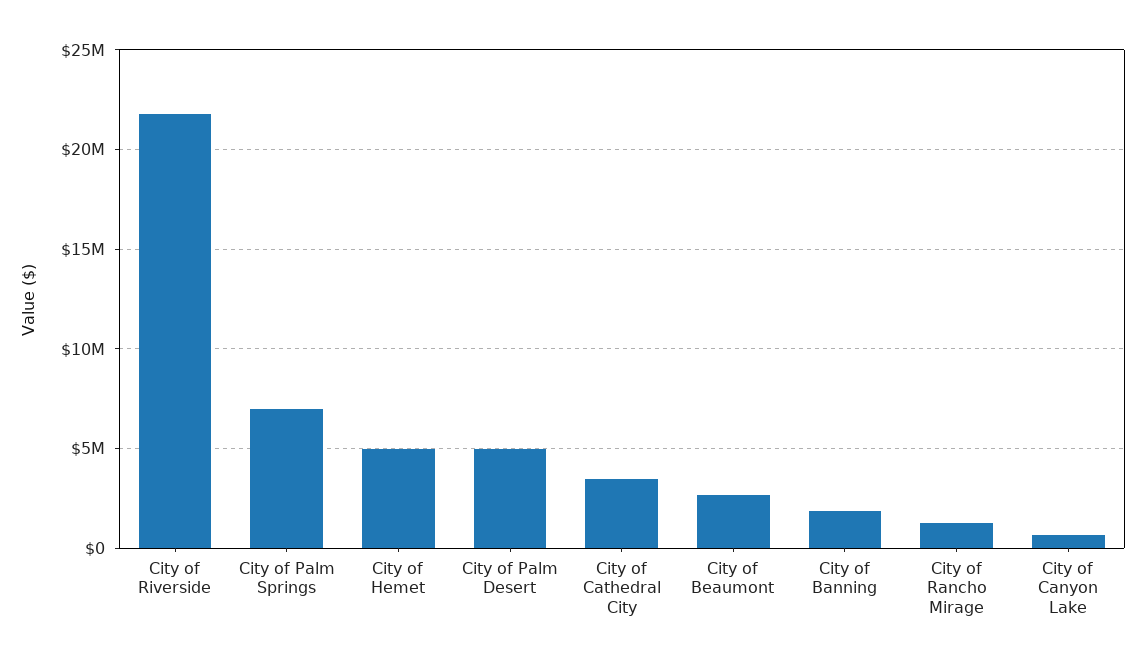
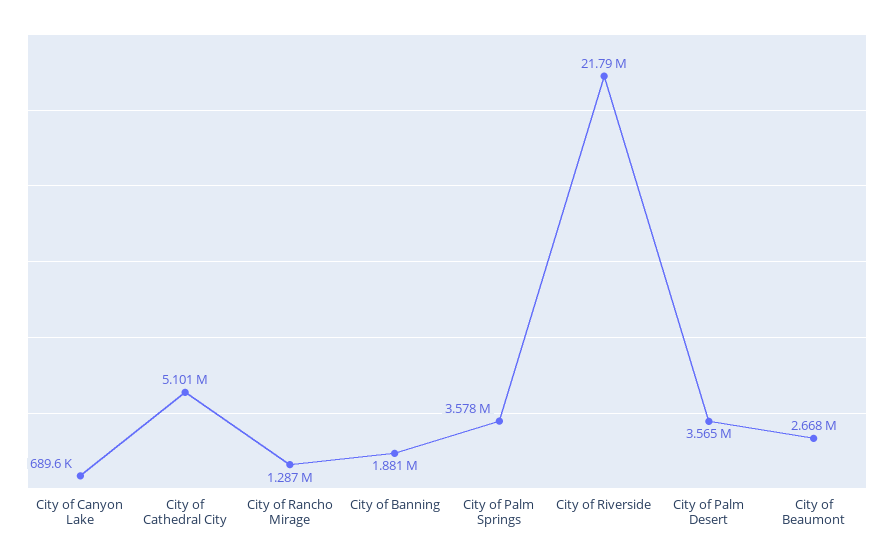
City of Palm Springs: 7000000 -> 3578000
City of Hemet: 5000000 -> none
City of Palm Desert: 5000000 -> 3565000
City of Cathedral City: 3500000 -> 5101000

